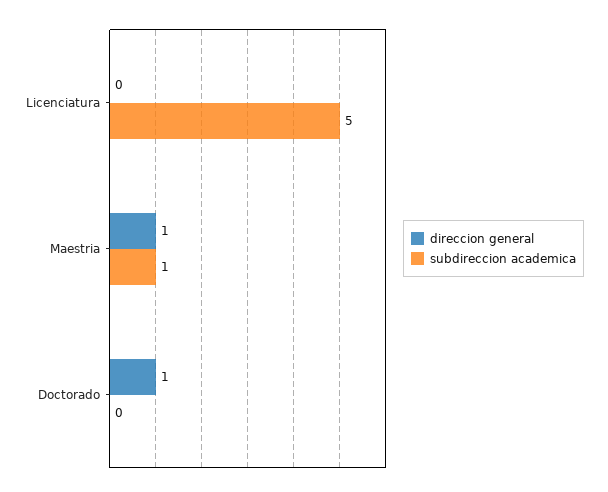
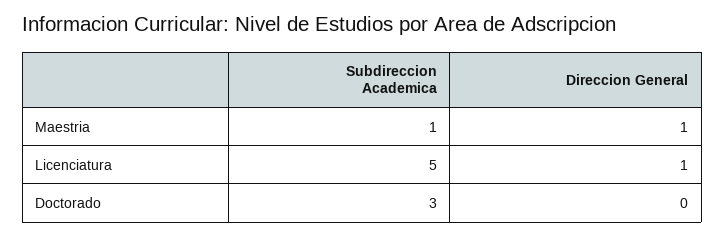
direccion general, Licenciatura: 0 -> 1
direccion general, Doctorado: 1 -> 0
subdireccion academica, Doctorado: 0 -> 3

